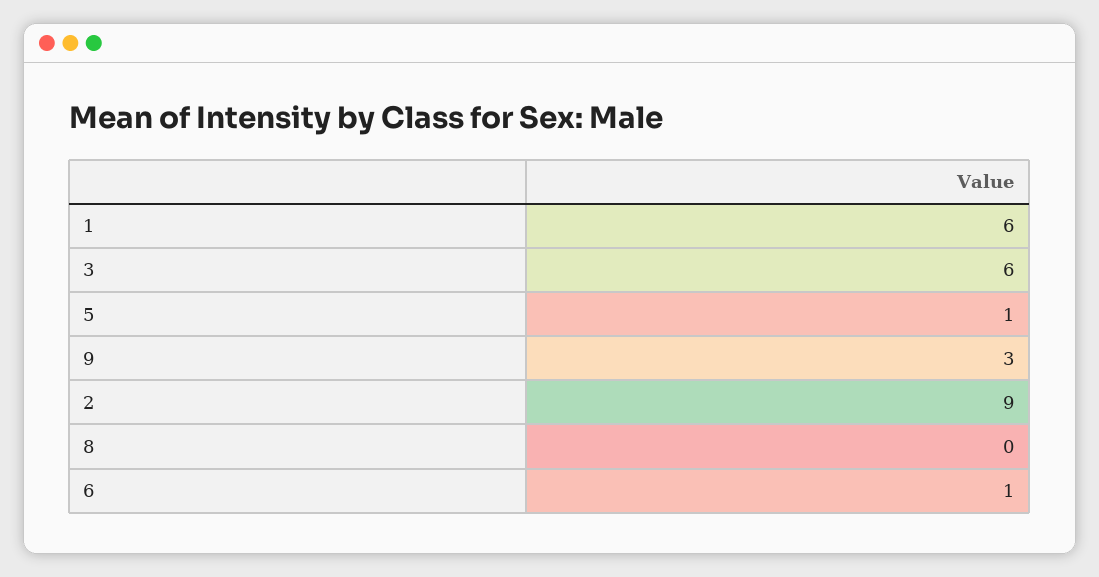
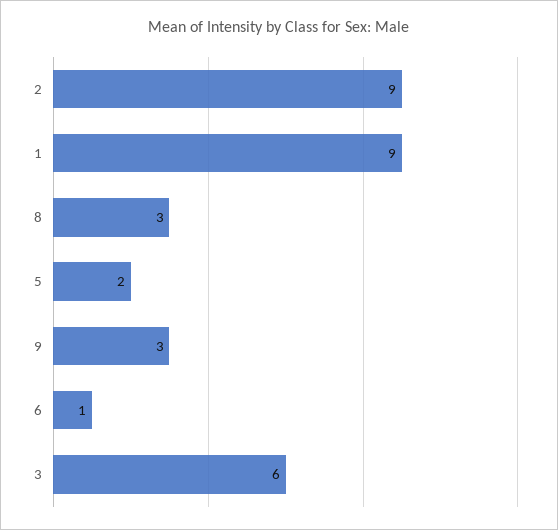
1: 6 -> 9
5: 1 -> 2
8: 0 -> 3

